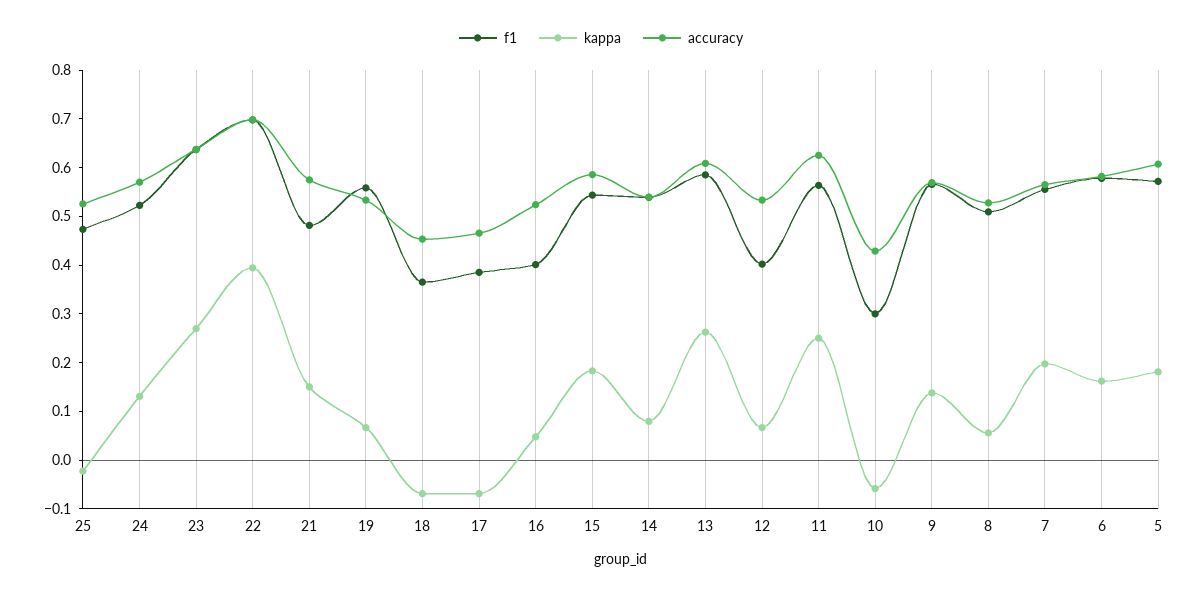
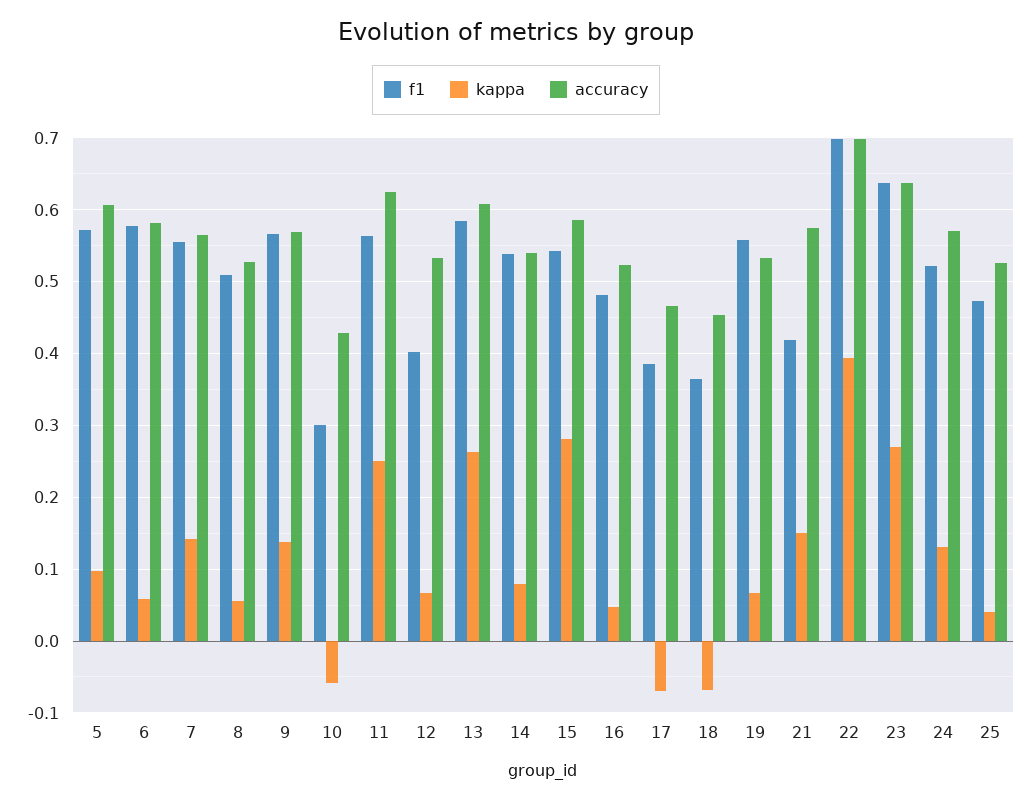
kappa, 25: -0.02 -> 0.04
f1, 21: 0.48 -> 0.42
f1, 16: 0.4 -> 0.48
kappa, 15: 0.18 -> 0.28
kappa, 7: 0.2 -> 0.14
kappa, 6: 0.16 -> 0.06
kappa, 5: 0.18 -> 0.1

